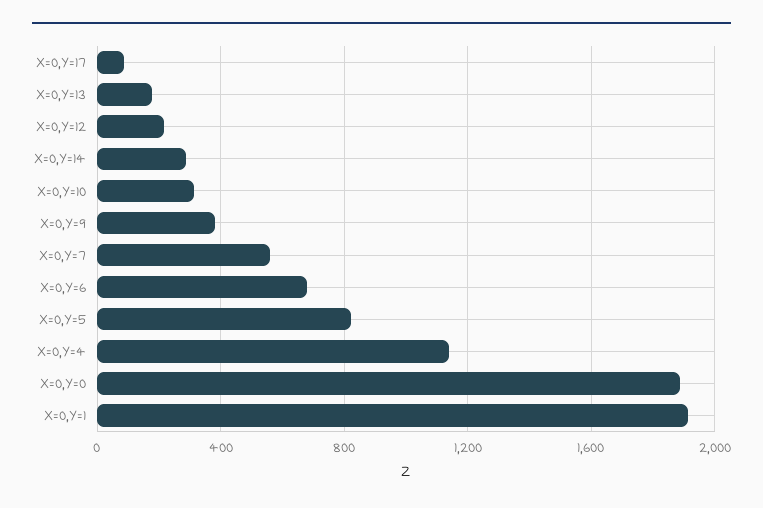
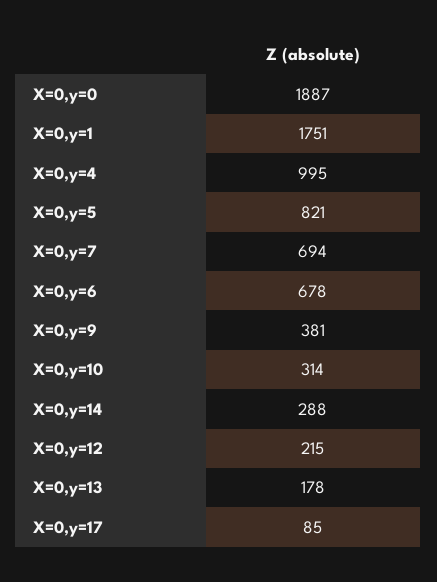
X=0,Y=7: 550 -> 694
X=0,Y=4: 1150 -> 995
X=0,Y=1: 1900 -> 1751

